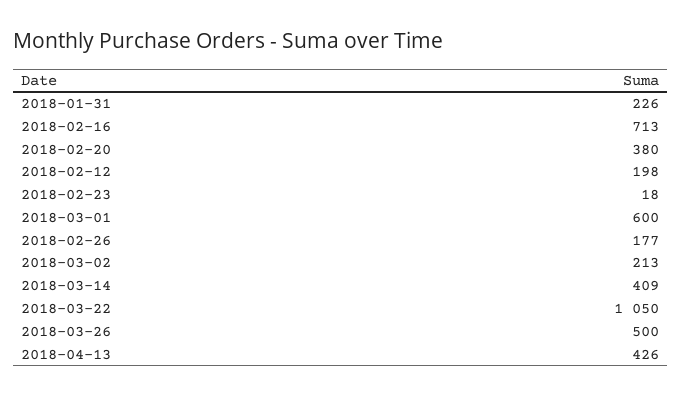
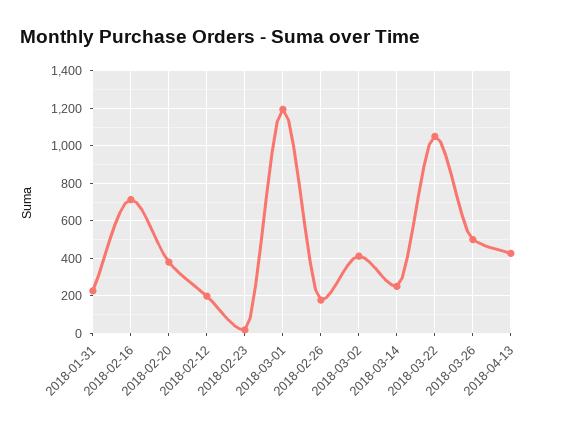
2018-03-01: 600 -> 1200
2018-03-02: 213 -> 400
2018-03-14: 409 -> 250

